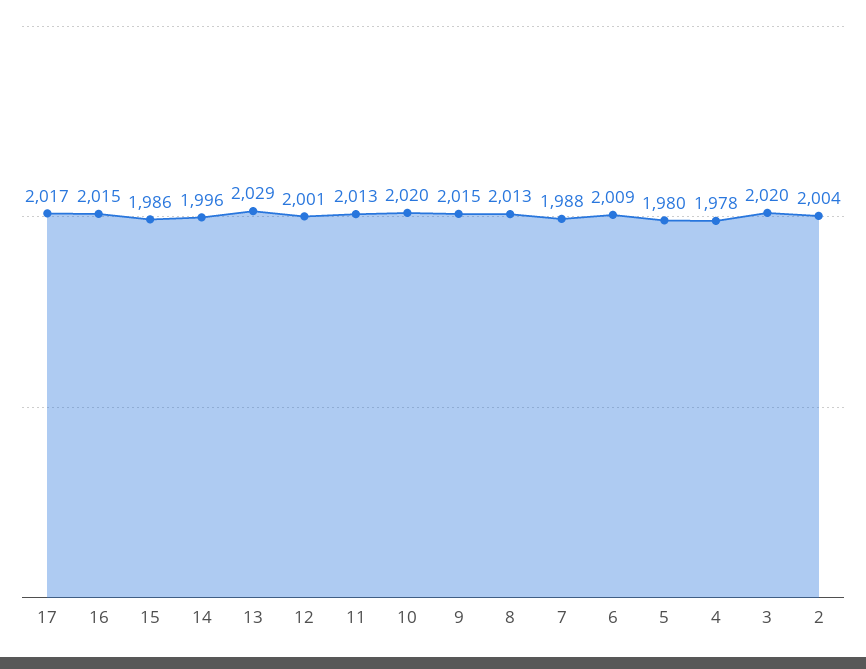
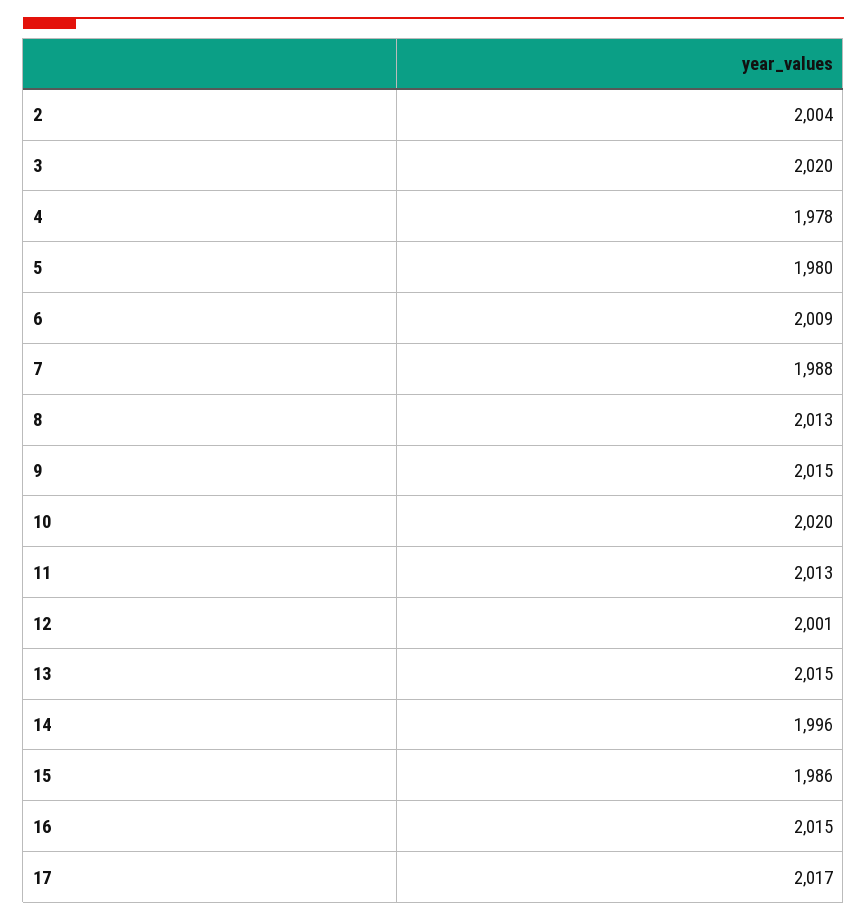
13: 2029 -> 2015

